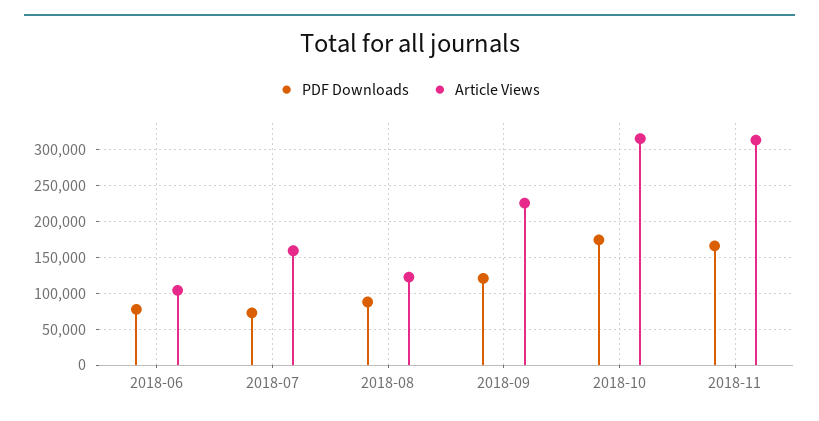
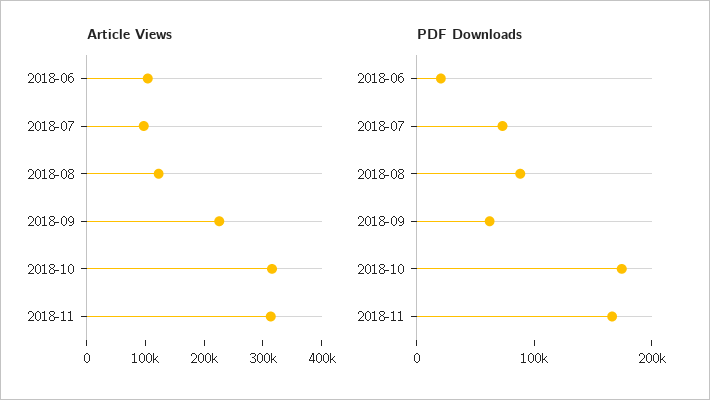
PDF Downloads, 2018-06: 80000 -> 20000
Article Views, 2018-07: 160000 -> 100000
PDF Downloads, 2018-09: 120000 -> 60000

